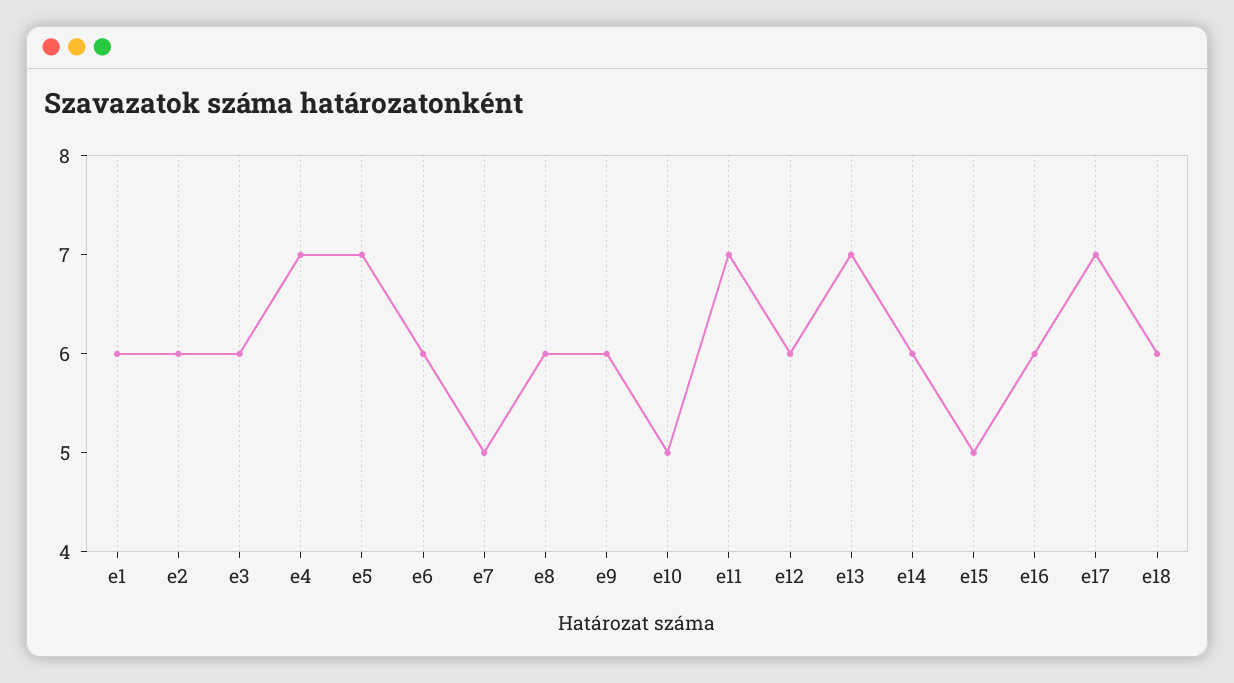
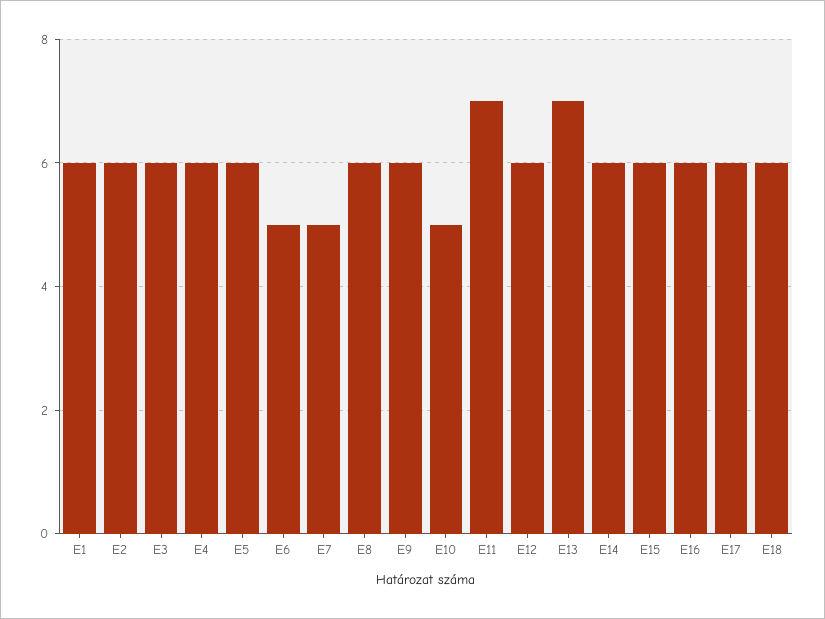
e4: 7 -> 6
e5: 7 -> 6
e6: 6 -> 5
e15: 5 -> 6
e17: 7 -> 6

